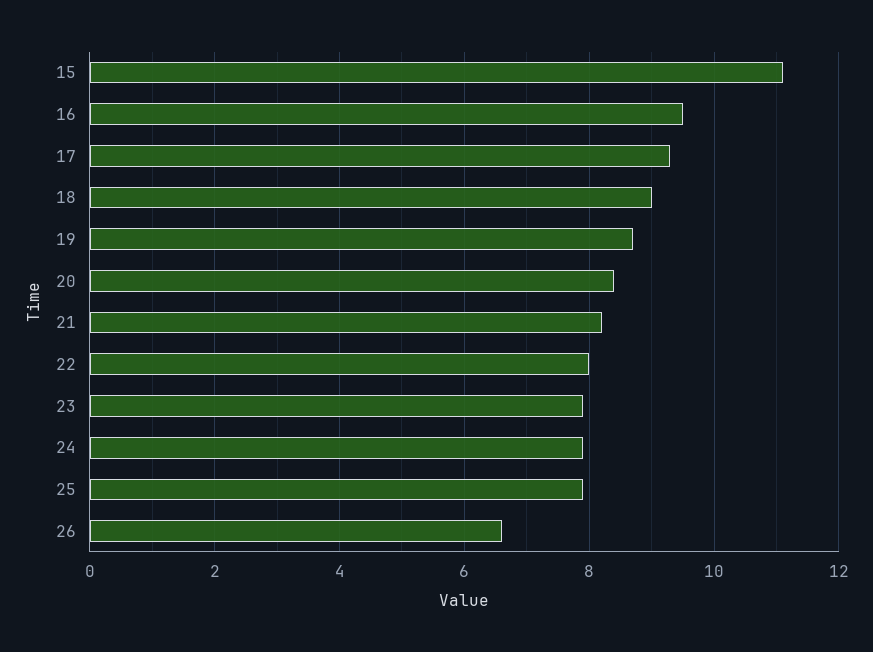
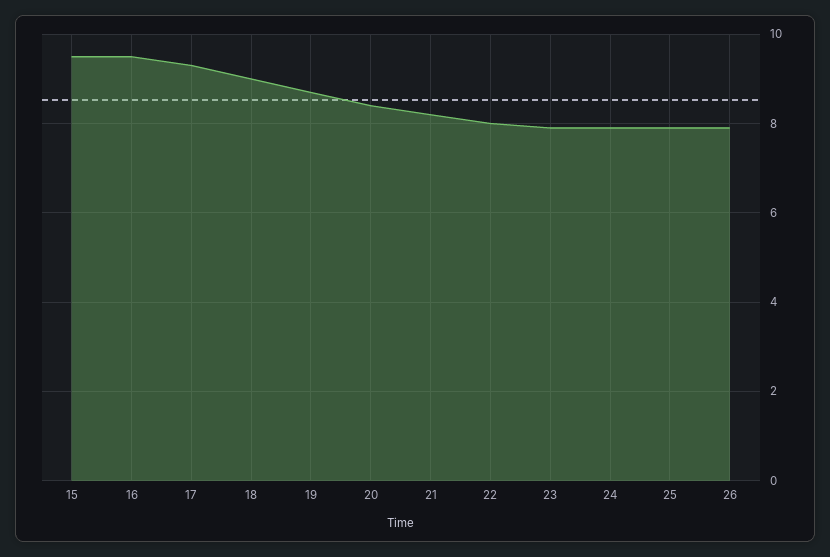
15: 11 -> 9.5
26: 6.5 -> 8

